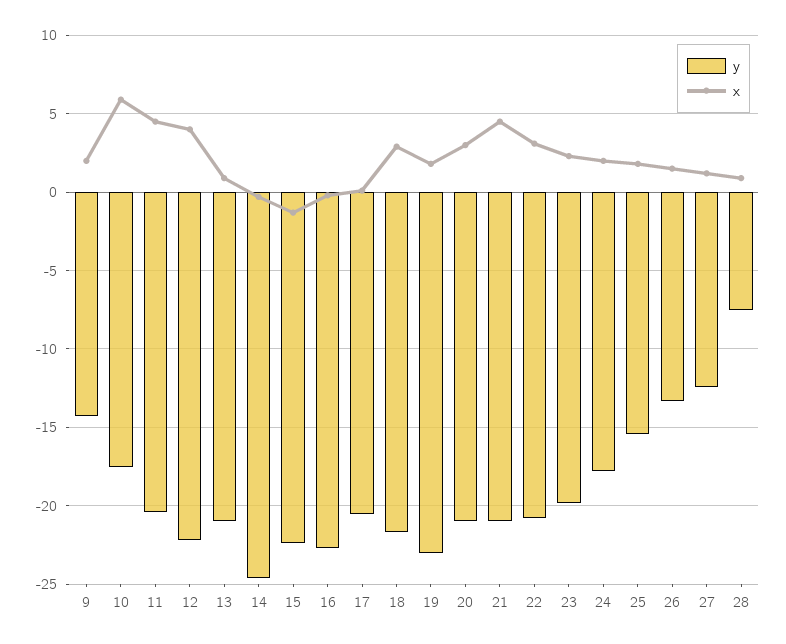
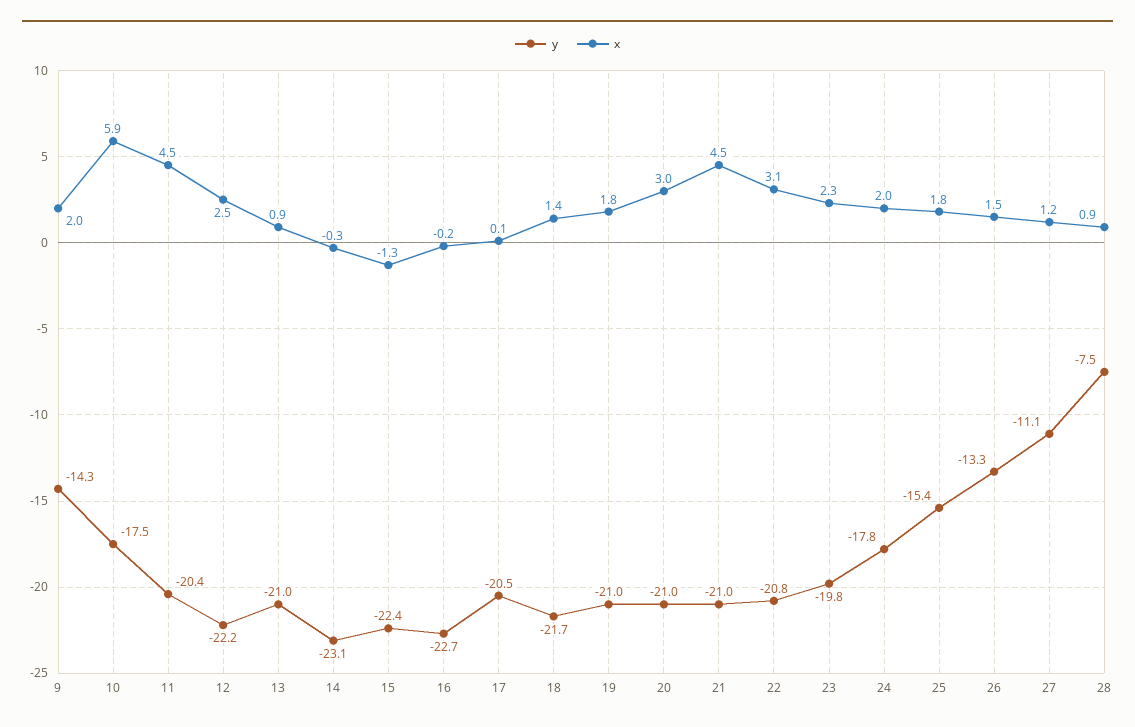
x, 12: 4 -> 2.5
y, 14: -24.5 -> -23.1
x, 18: 3 -> 1.4
y, 19: -23 -> -21
y, 27: -12.5 -> -11.1

